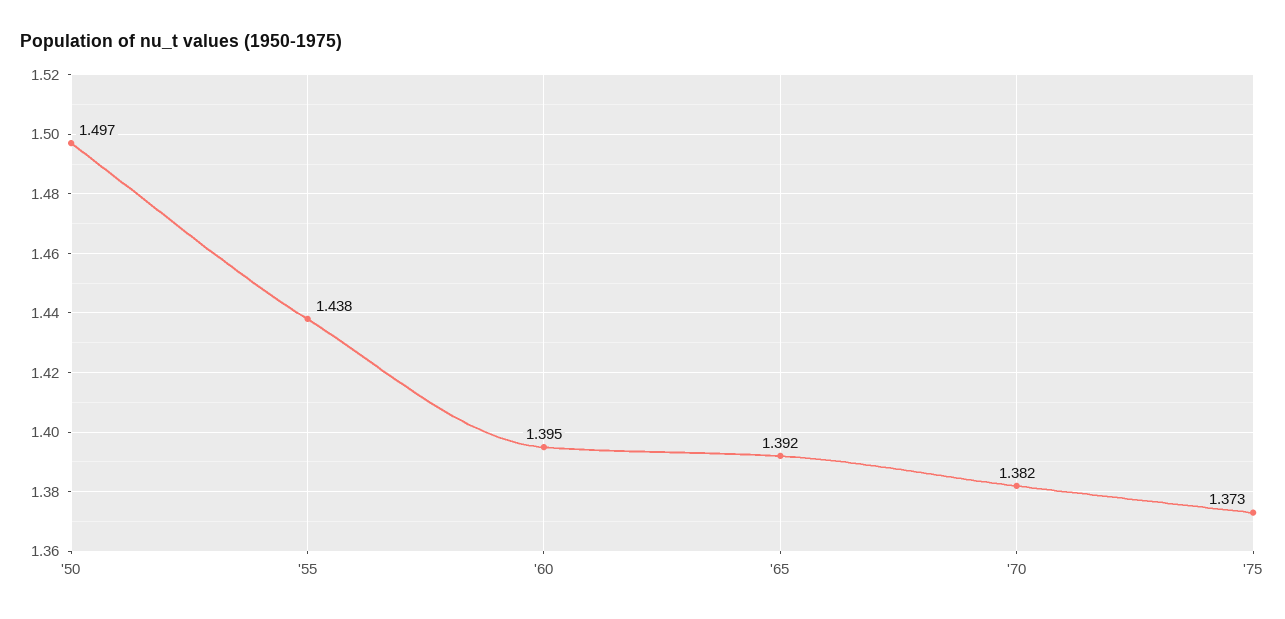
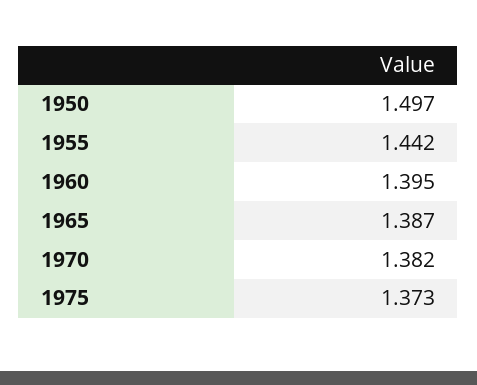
'55: 1.438 -> 1.442
'65: 1.392 -> 1.387

